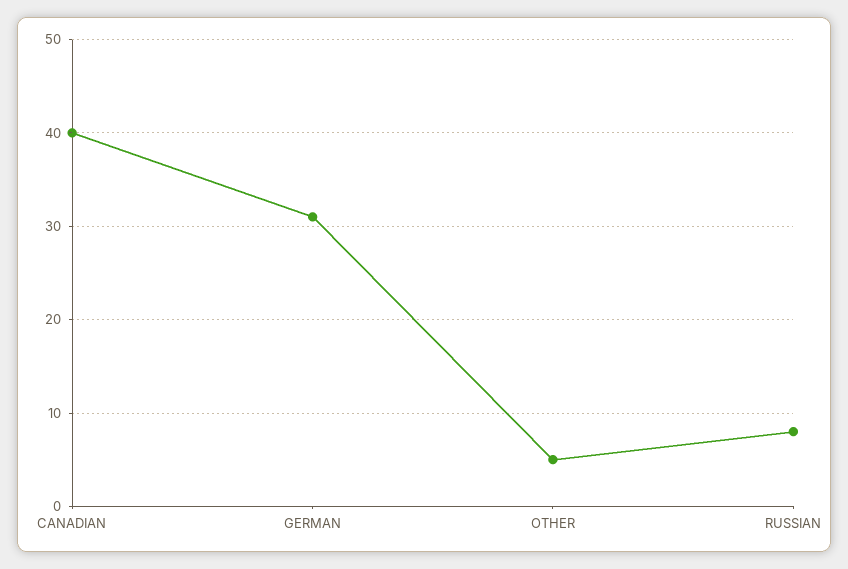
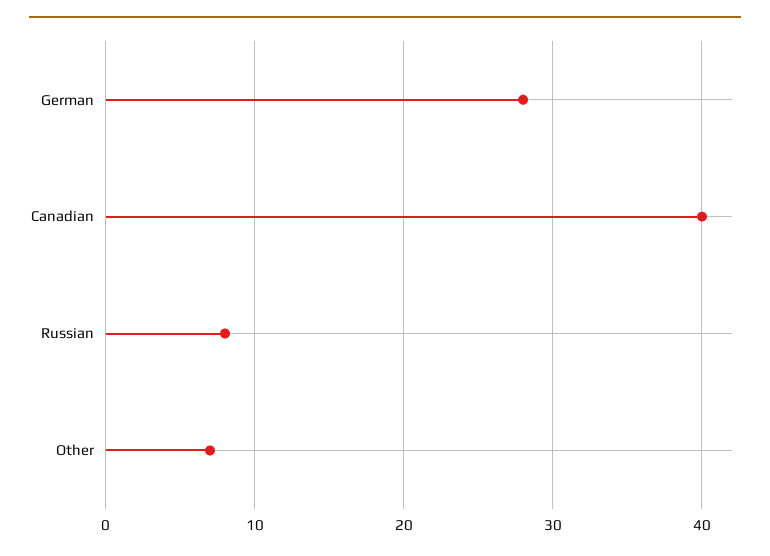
GERMAN: 31 -> 28
OTHER: 5 -> 7

